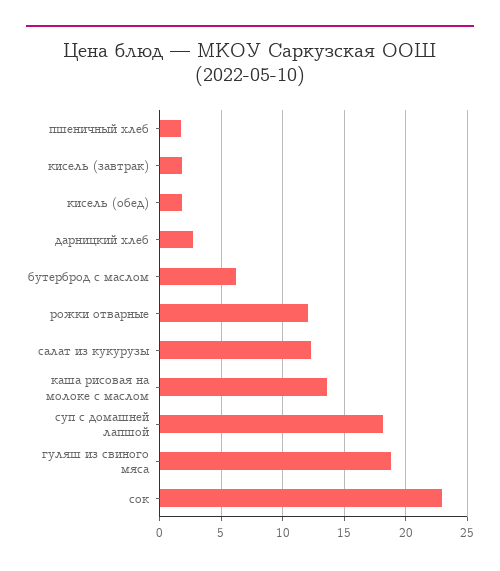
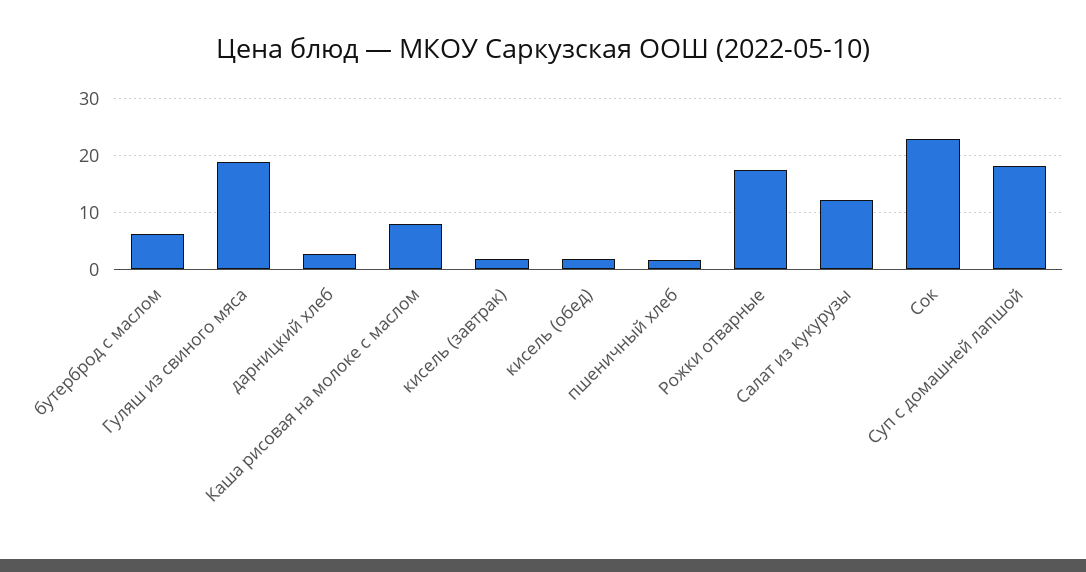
рожки отварные: 12 -> 18
каша рисовая на молоке с маслом: 13.5 -> 8

